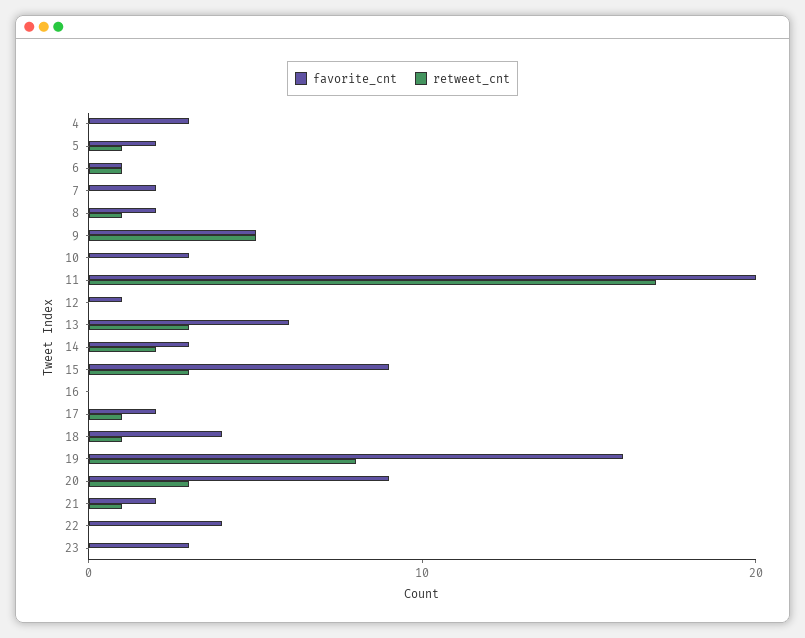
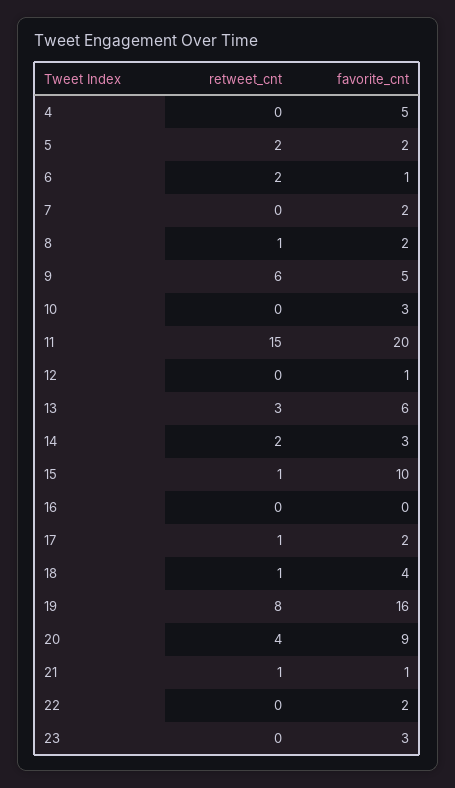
favorite_cnt, 4: 3 -> 5
retweet_cnt, 5: 1 -> 2
retweet_cnt, 6: 1 -> 2
retweet_cnt, 9: 5 -> 6
retweet_cnt, 11: 17 -> 15
favorite_cnt, 15: 9 -> 10
retweet_cnt, 15: 3 -> 1
retweet_cnt, 20: 3 -> 4
favorite_cnt, 21: 2 -> 1
favorite_cnt, 22: 4 -> 2

